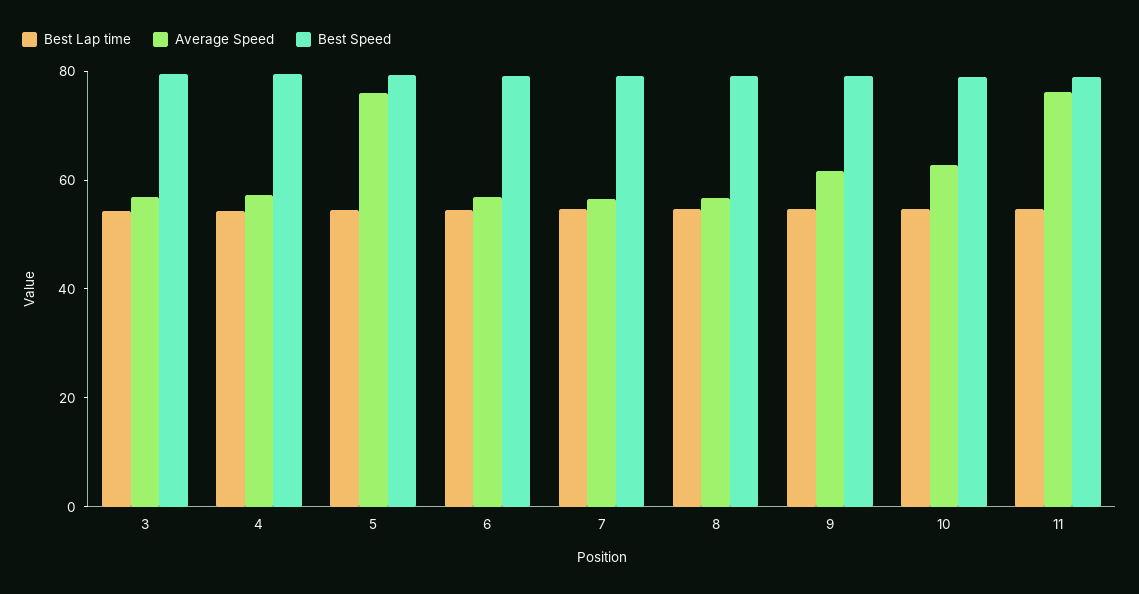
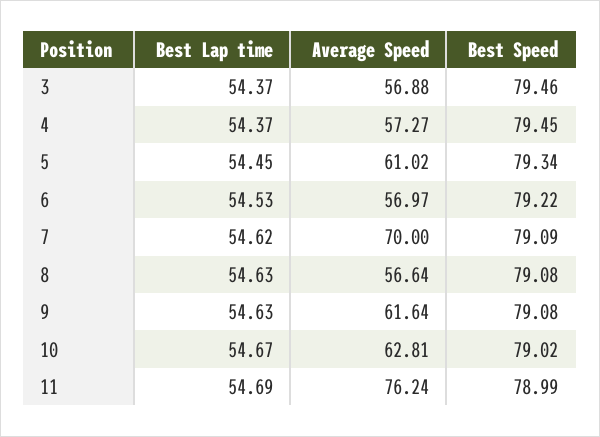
Average Speed, 5: 75 -> 61.02
Average Speed, 7: 55 -> 70

